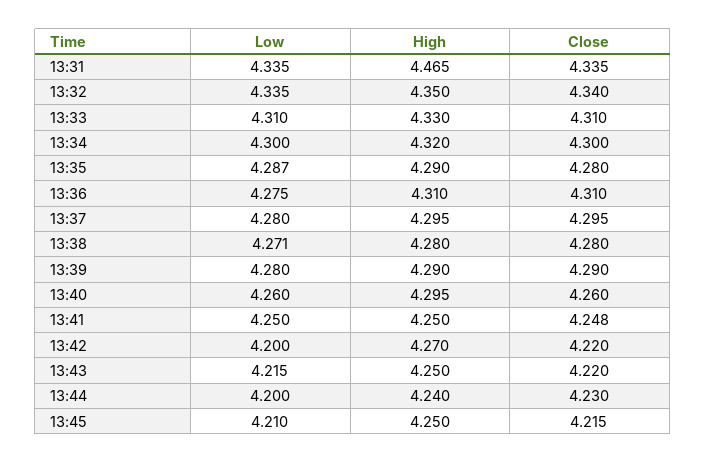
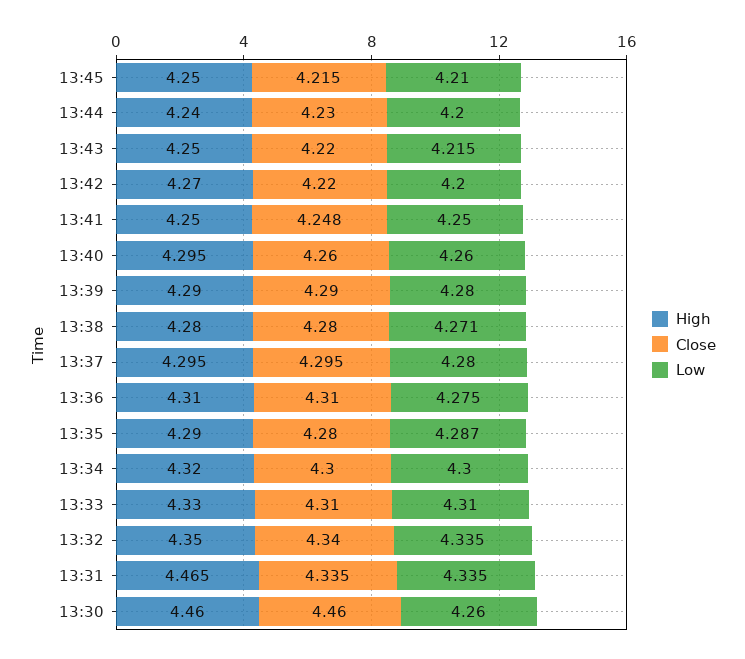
High, 13:30: none -> 4.46
Close, 13:30: none -> 4.46
Low, 13:30: none -> 4.26

